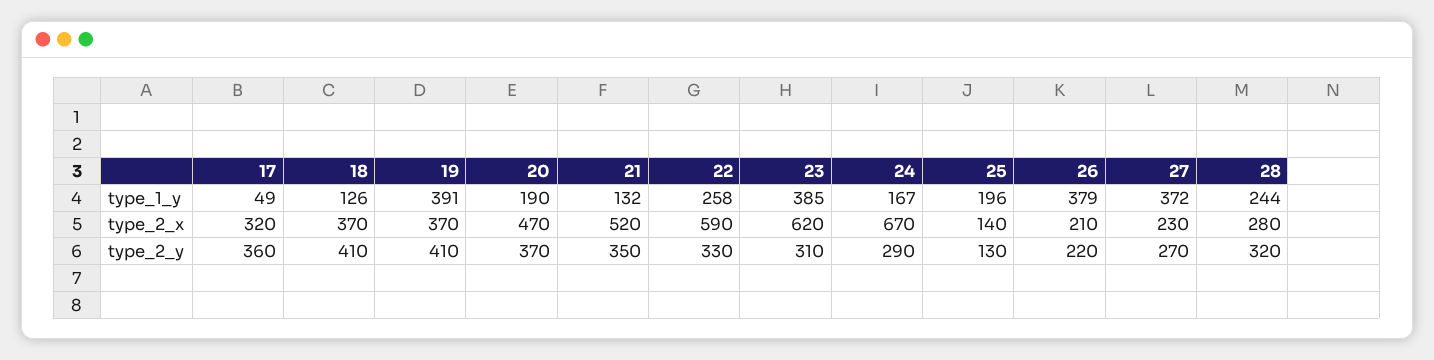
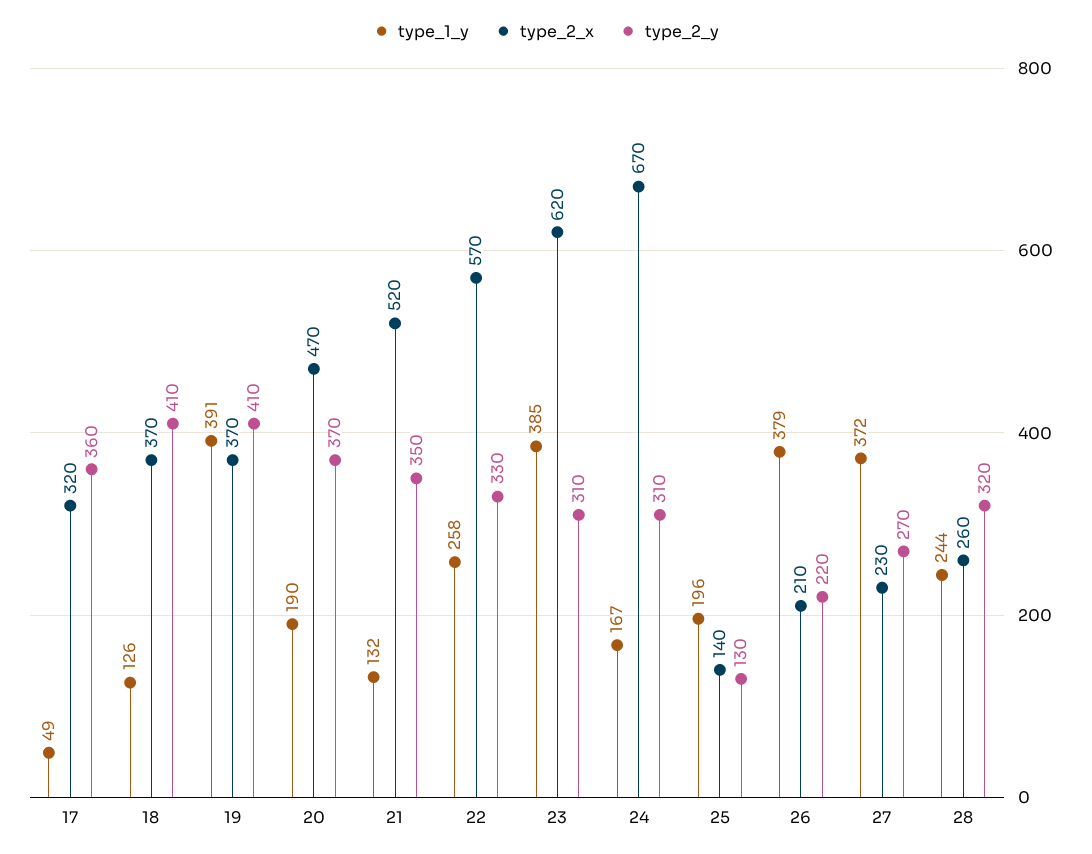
type_2_x, 22: 590 -> 570
type_2_x, 28: 280 -> 260
type_2_y, 24: 290 -> 310

